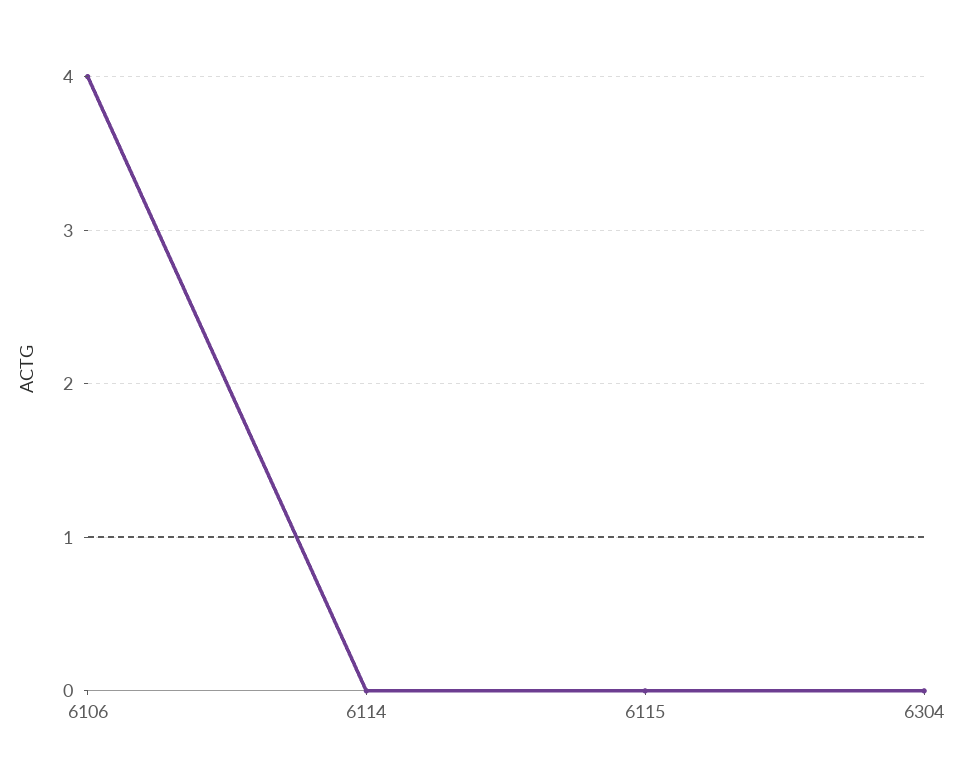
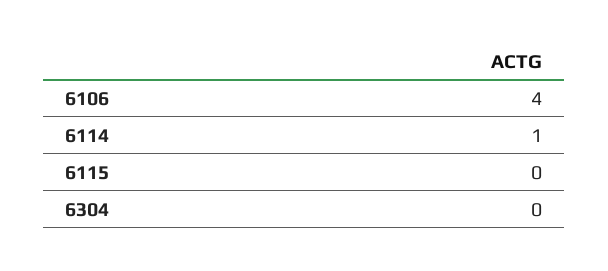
6114: 0 -> 1

